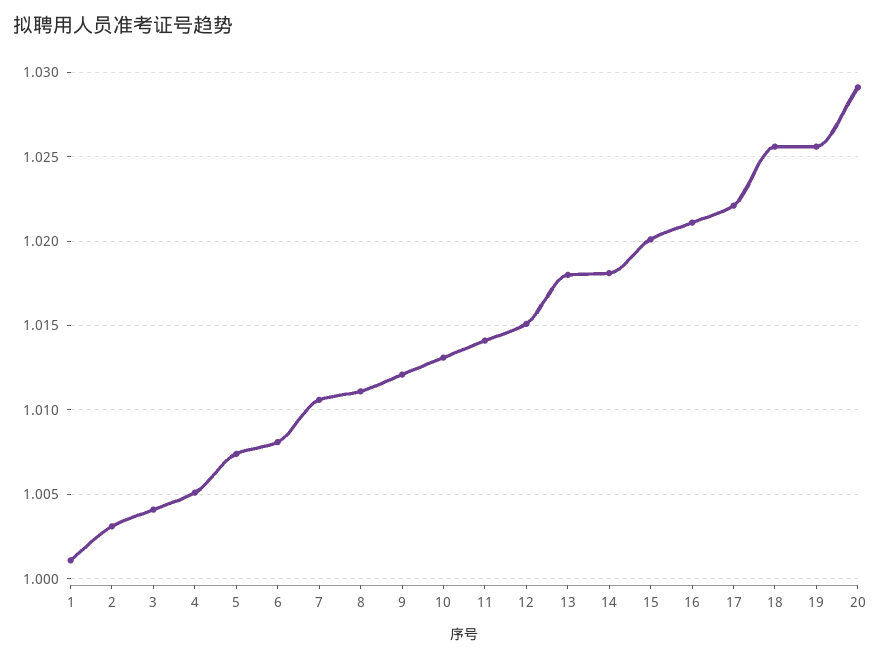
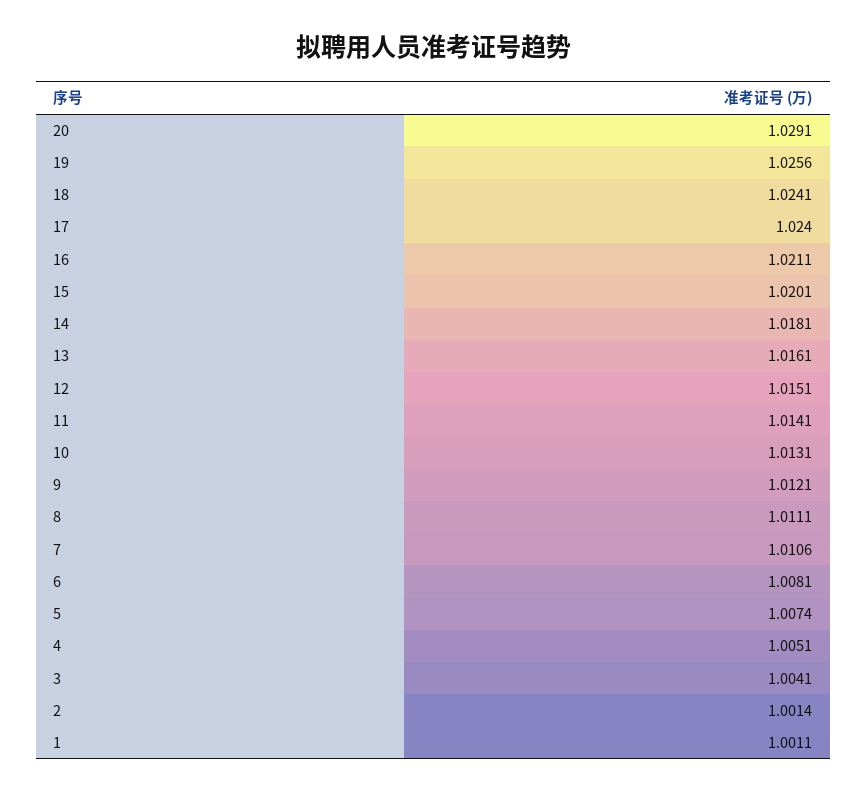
2: 1.003 -> 1.0014
13: 1.018 -> 1.0161
17: 1.022 -> 1.024
18: 1.0255 -> 1.0241

